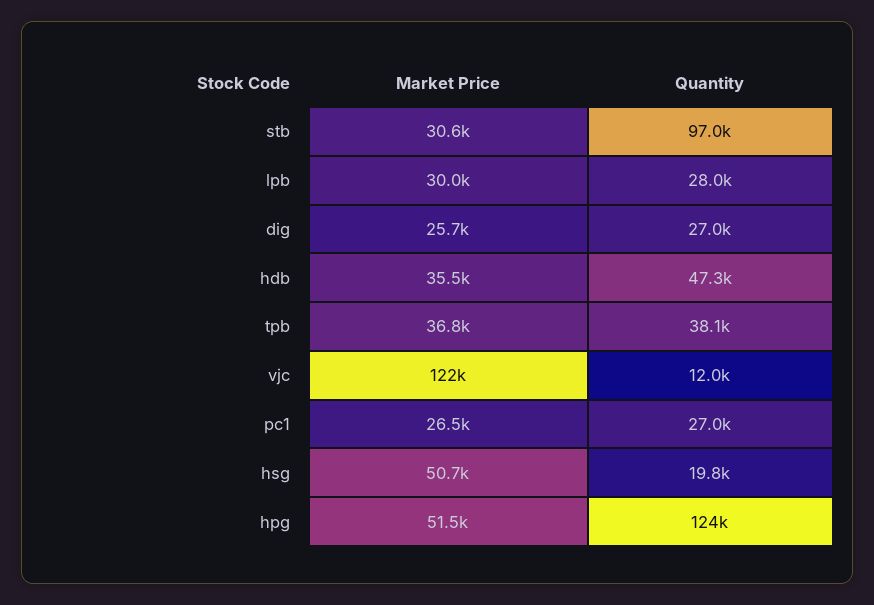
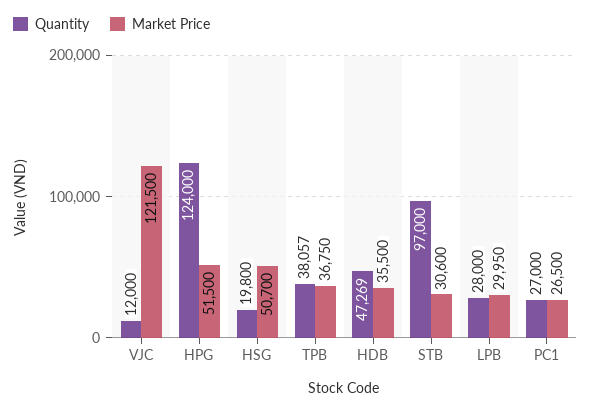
Market Price, dig: 25700 -> none
Quantity, dig: 27000 -> none

